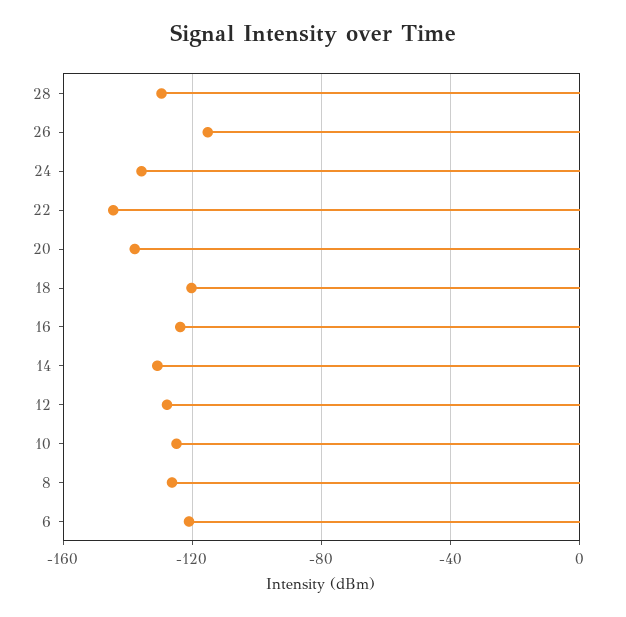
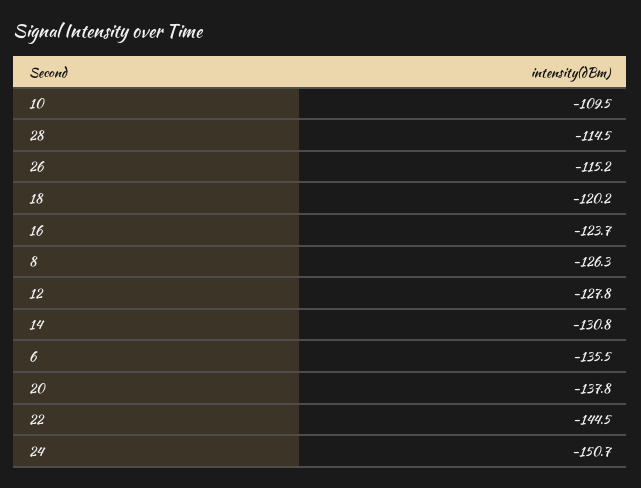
28: -130 -> -114.5
24: -135 -> -150.7
10: -125 -> -109.5
6: -120 -> -135.5

